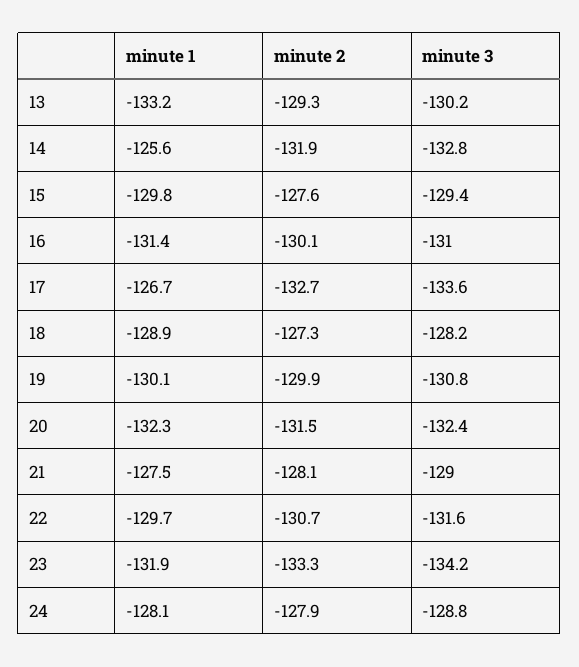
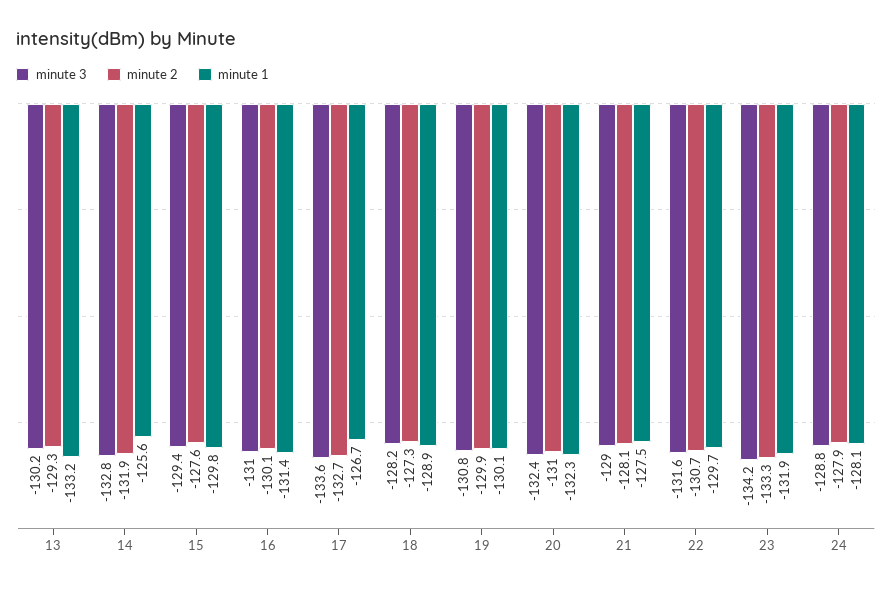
minute 2, 20: -131.5 -> -131

